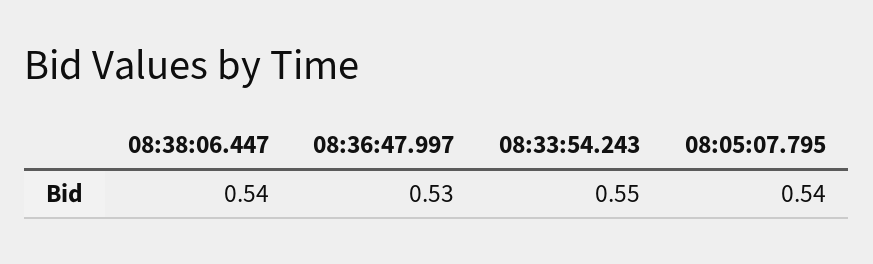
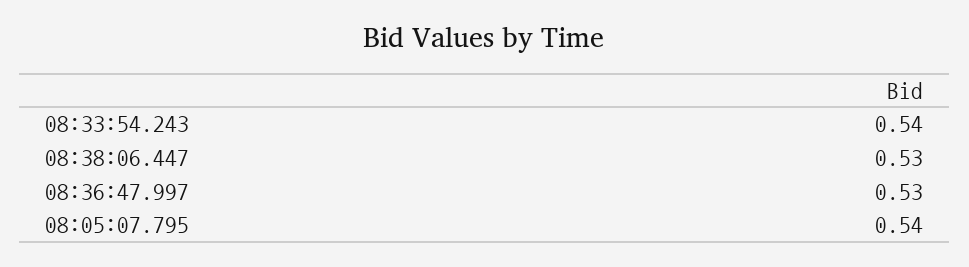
08:38:06.447: 0.54 -> 0.53
08:33:54.243: 0.55 -> 0.54

